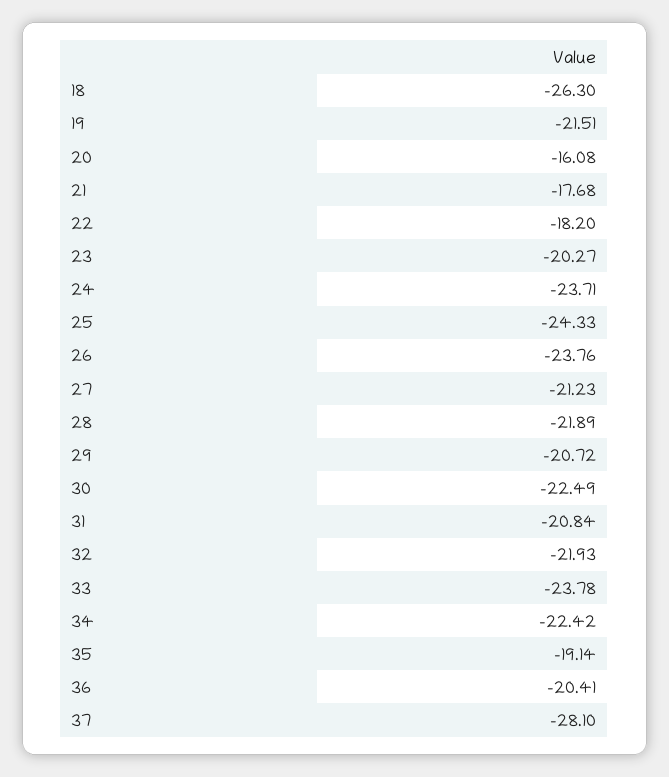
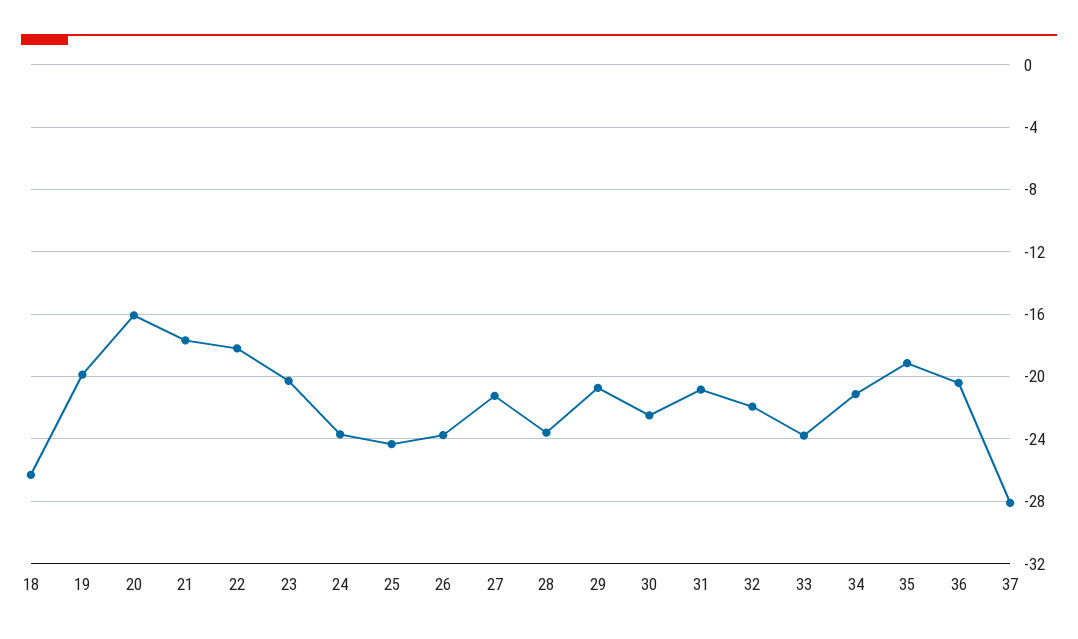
19: -21.51 -> -20
28: -21.89 -> -23.5
34: -22.42 -> -21

